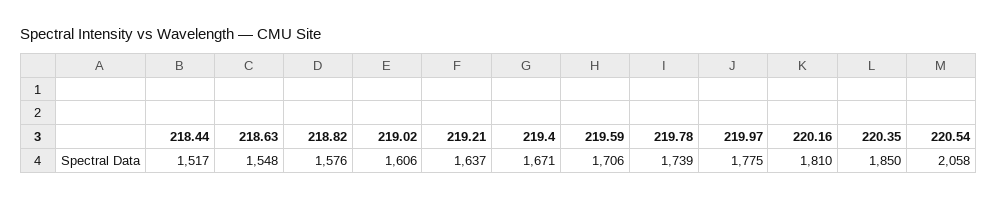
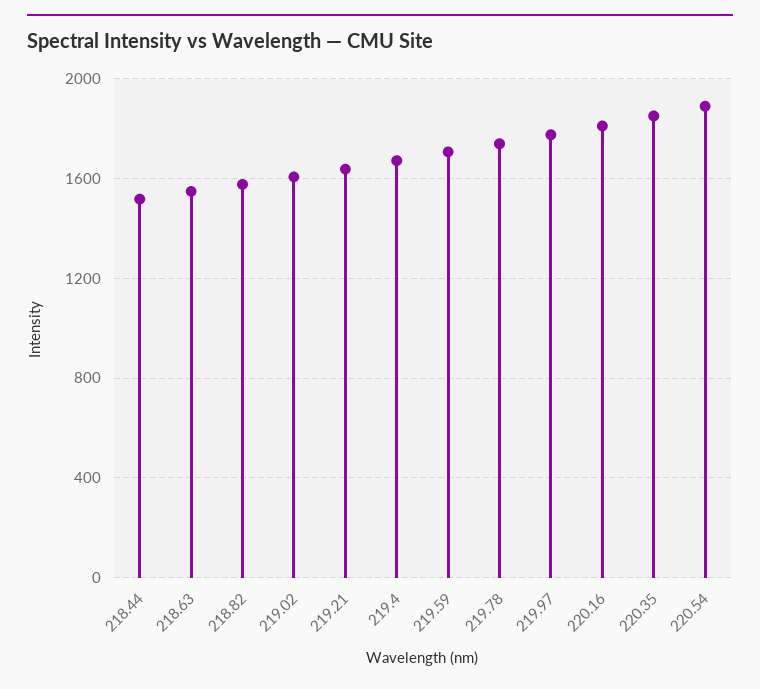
220.54: 2058 -> 1900

